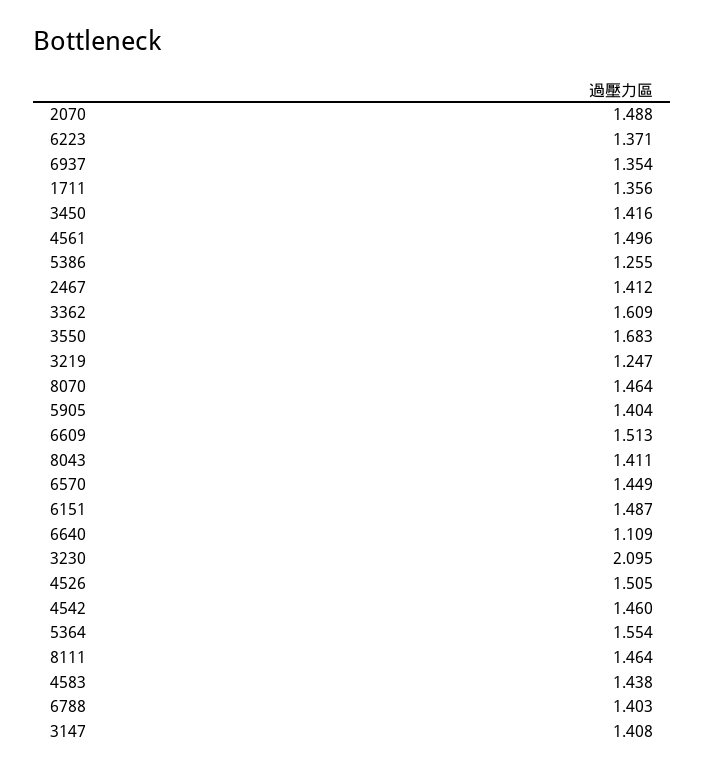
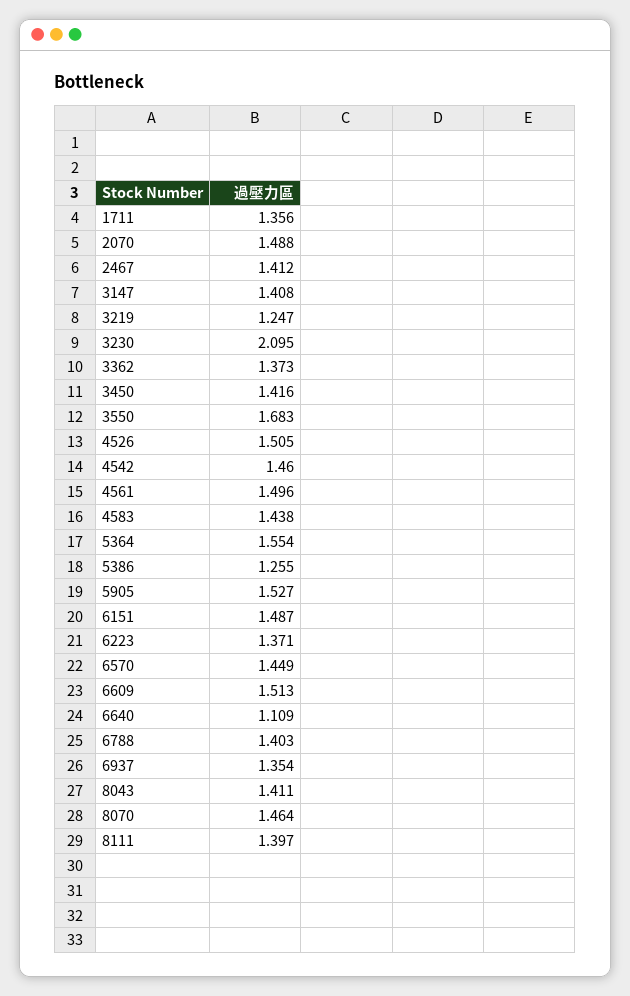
3362: 1.609 -> 1.373
5905: 1.404 -> 1.527
8111: 1.464 -> 1.397

